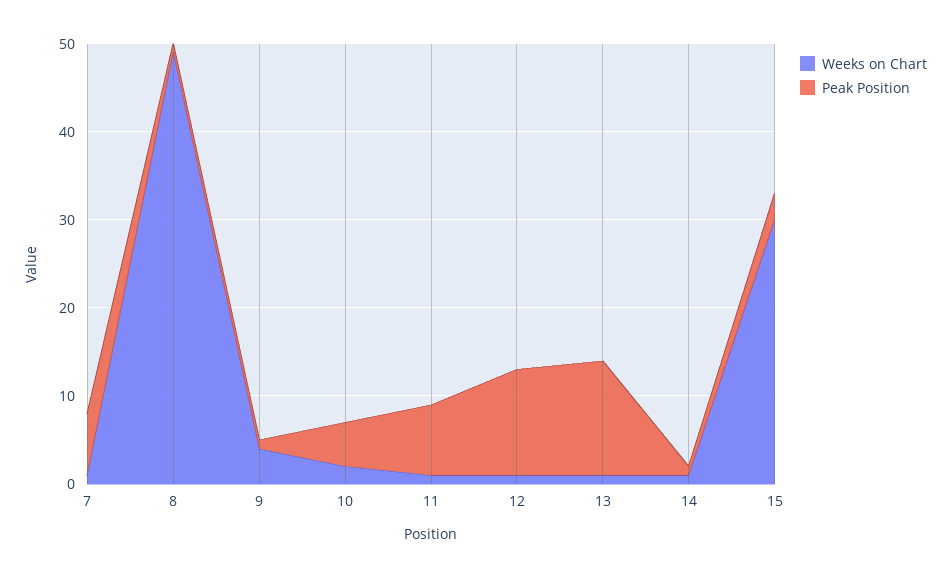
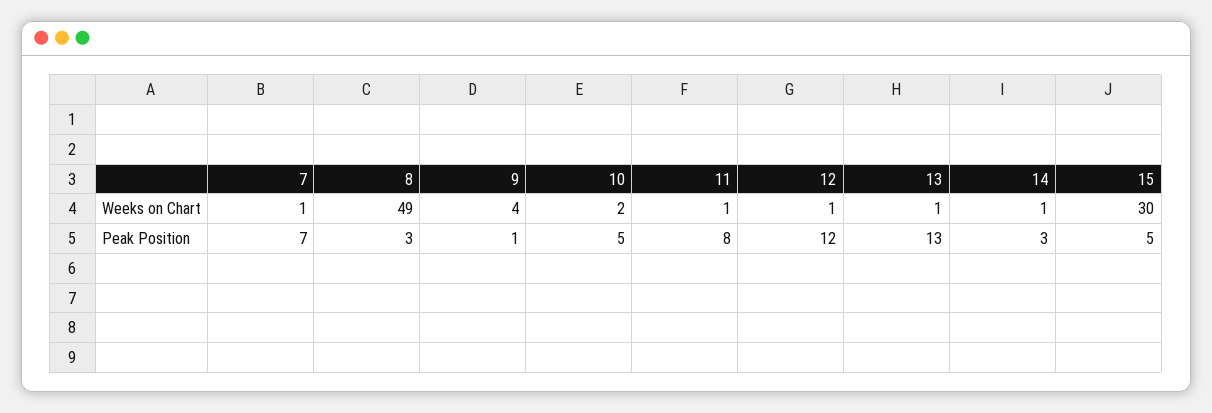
Peak Position, 8: 1 -> 3
Peak Position, 14: 1 -> 3
Peak Position, 15: 3 -> 5

